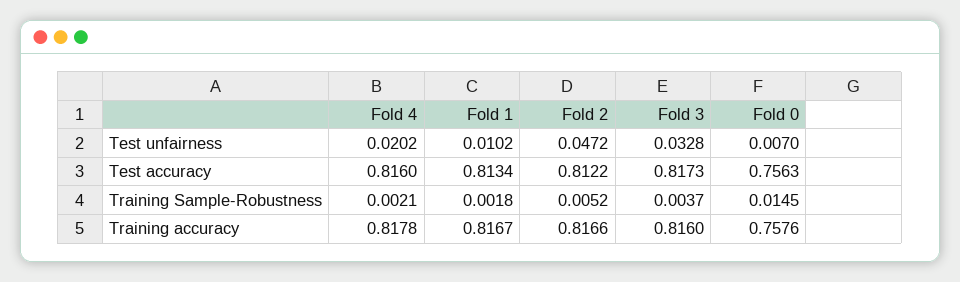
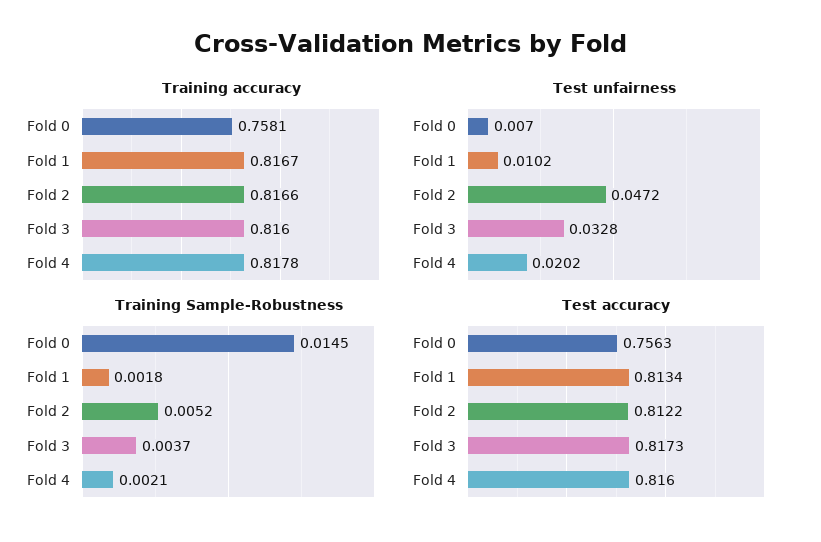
Training accuracy, Fold 0: 0.7576 -> 0.7581

